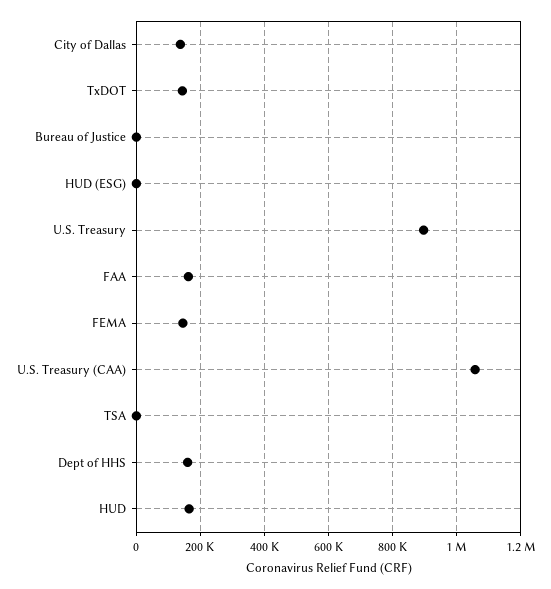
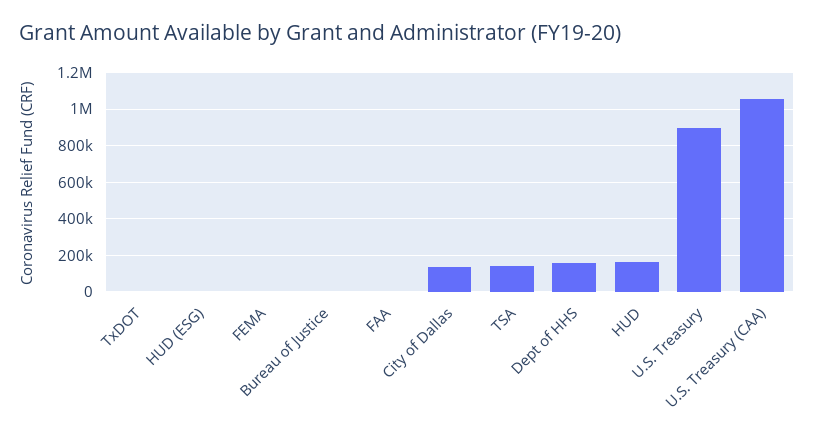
TxDOT: 140000 -> 0
FAA: 160000 -> 0
FEMA: 140000 -> 0
TSA: 0 -> 150000

